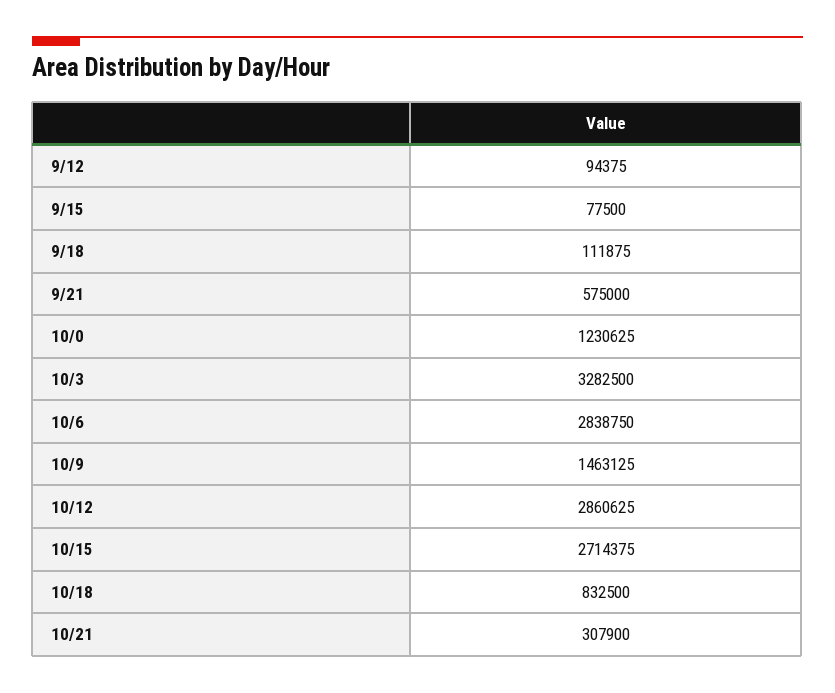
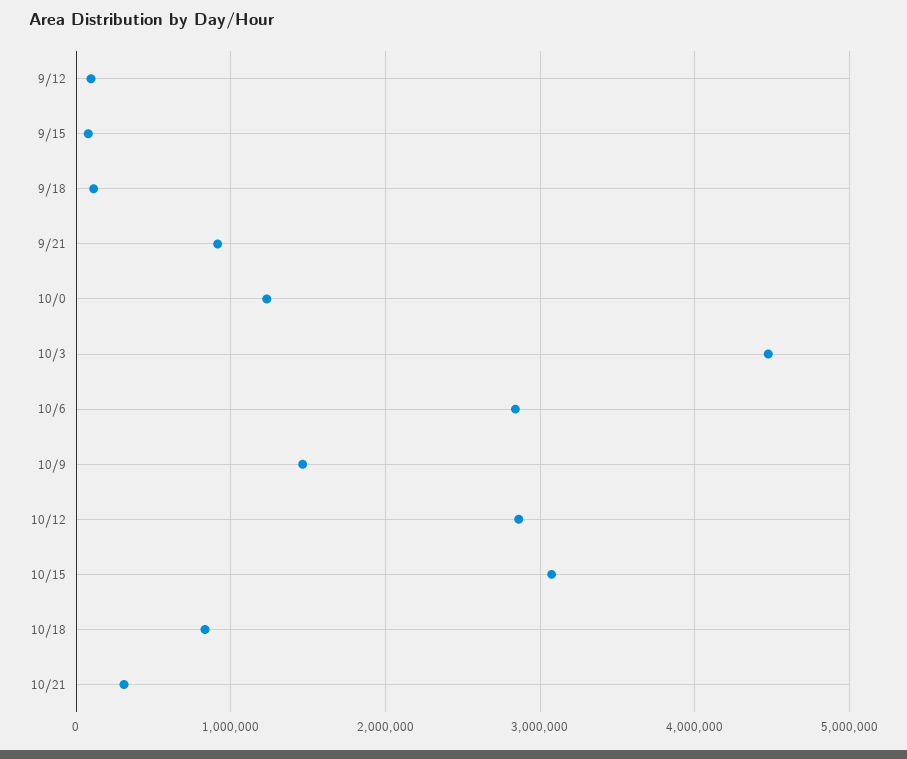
9/21: 575000 -> 900000
10/3: 3282500 -> 4500000
10/15: 2714375 -> 3100000

